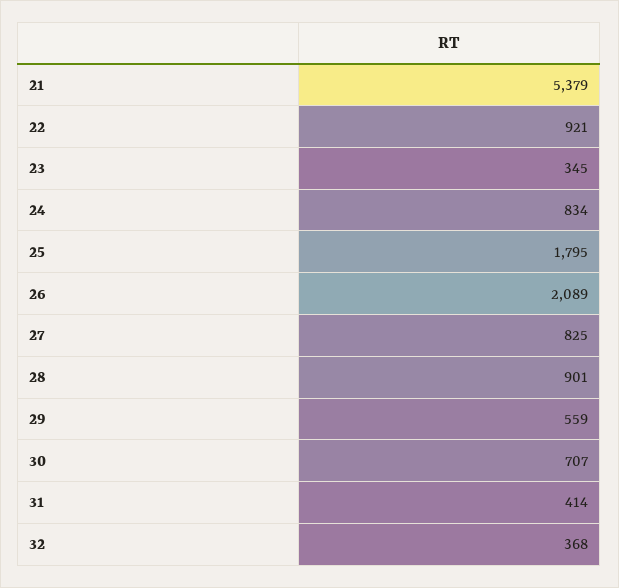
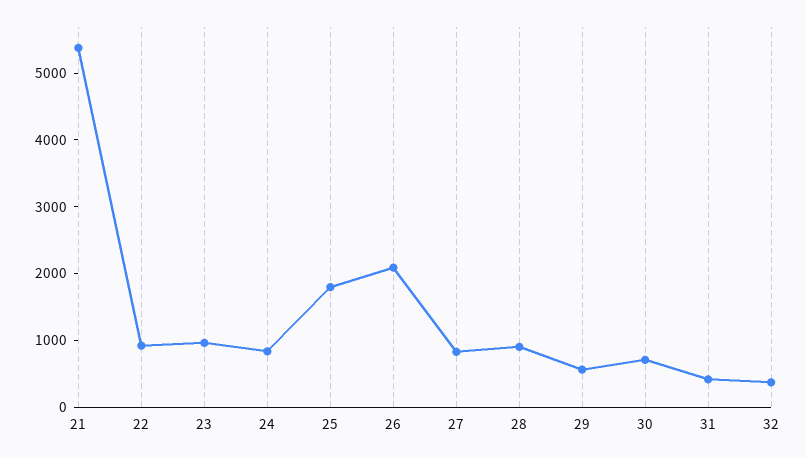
23: 345 -> 1000

